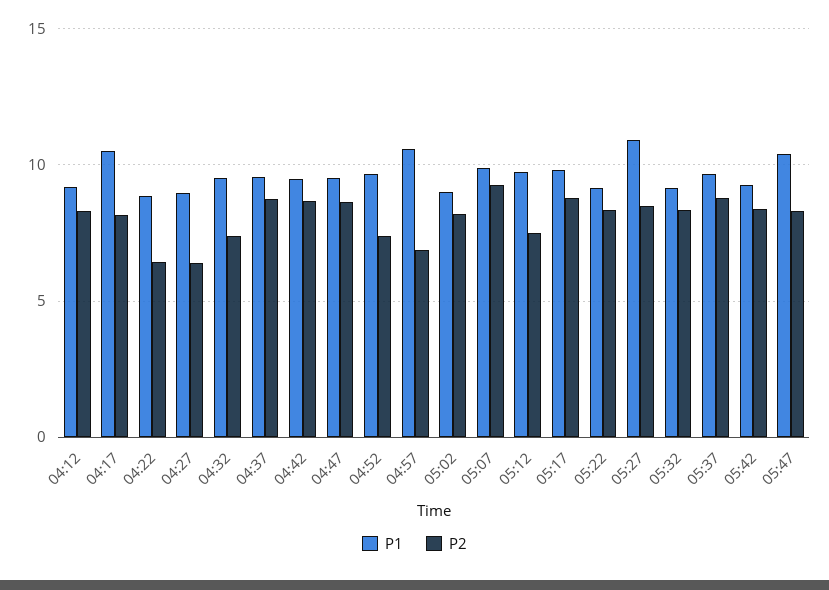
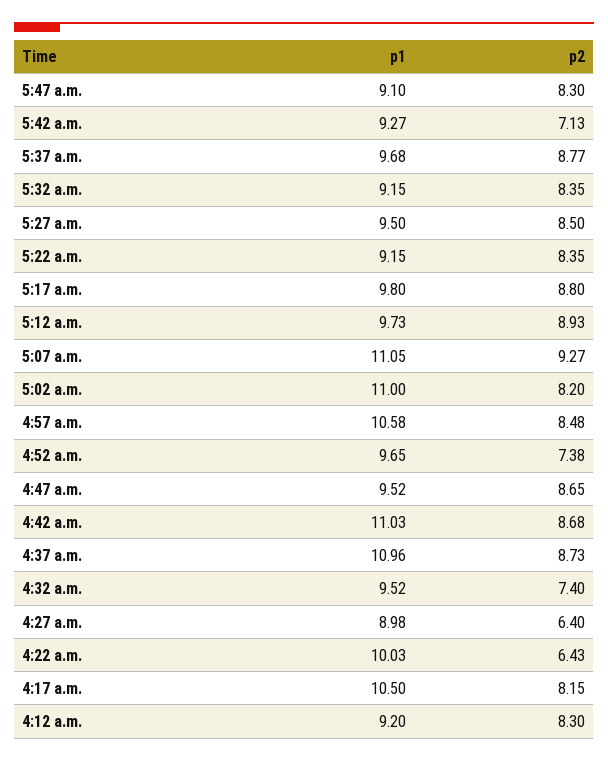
P1, 04:22: 9 -> 10.03
P1, 04:37: 9.5 -> 10.96
P1, 04:42: 9.5 -> 11.03
P2, 04:57: 7 -> 8.48
P1, 05:02: 9 -> 11
P1, 05:07: 10 -> 11.05
P2, 05:12: 7.5 -> 8.93
P1, 05:27: 11 -> 9.5
P2, 05:42: 8.5 -> 7.13
P1, 05:47: 10.5 -> 9.1

